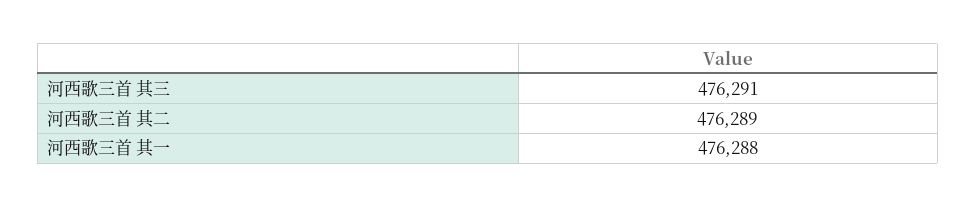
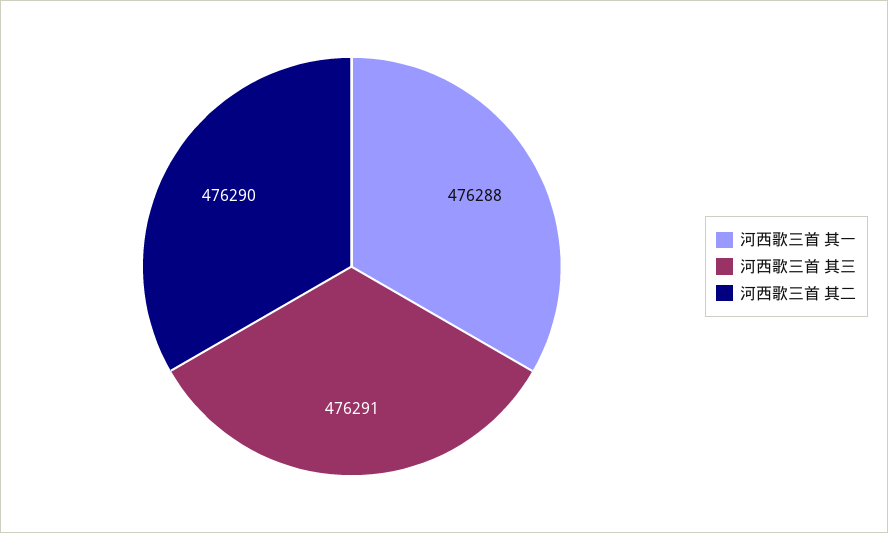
河西歌三首 其二: 476289 -> 476290

